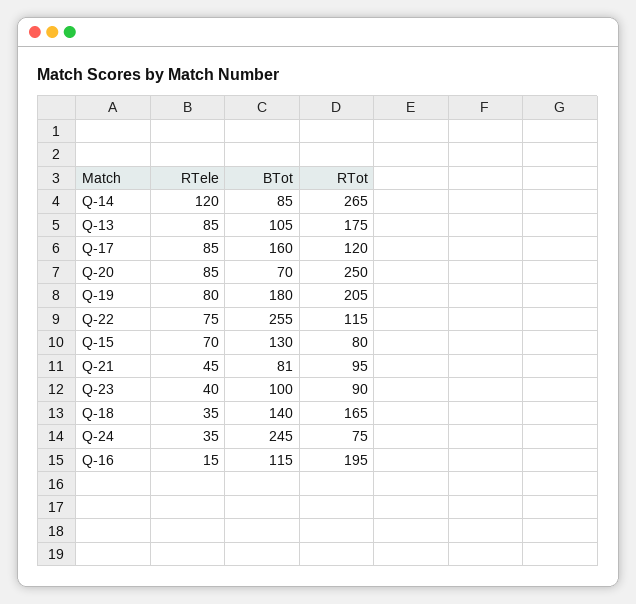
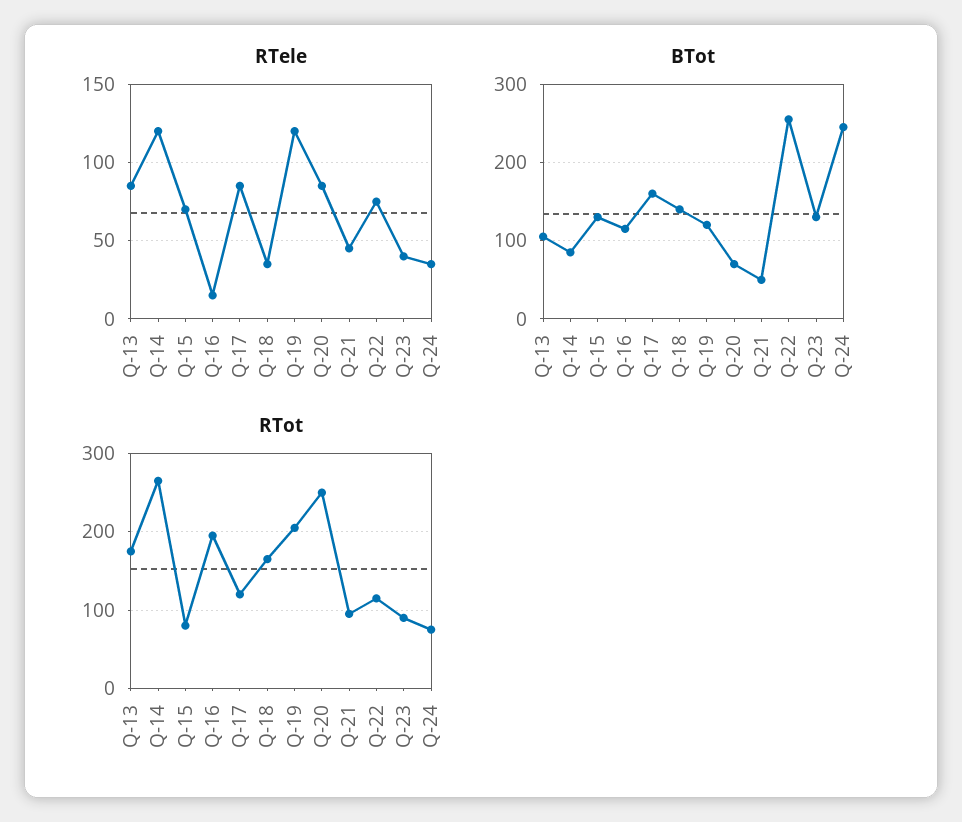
RTele, Q-19: 80 -> 120
BTot, Q-19: 180 -> 120
BTot, Q-21: 81 -> 50
BTot, Q-23: 100 -> 130

